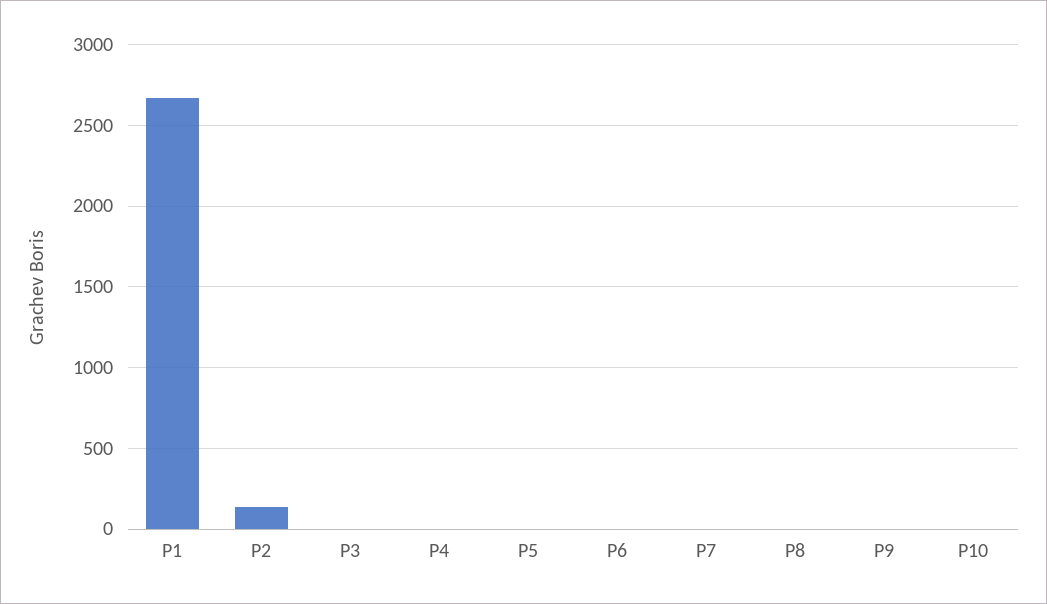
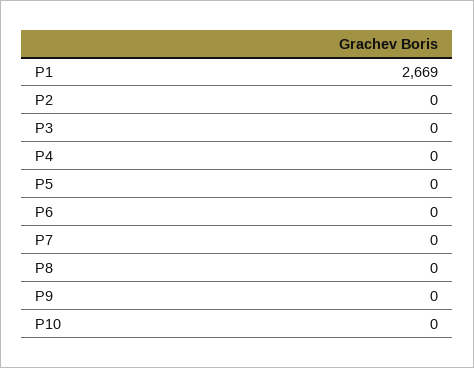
P2: 150 -> 0

